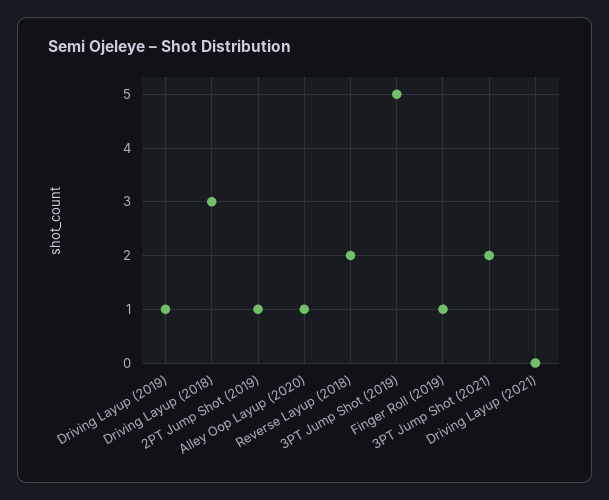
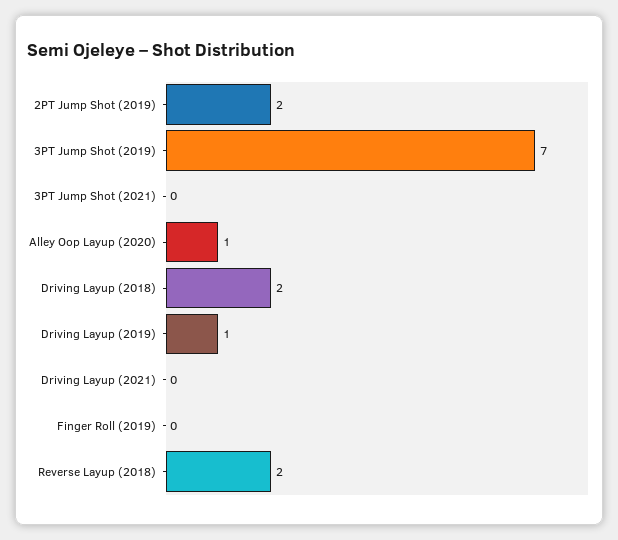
Driving Layup (2018): 3 -> 2
2PT Jump Shot (2019): 1 -> 2
3PT Jump Shot (2019): 5 -> 7
Finger Roll (2019): 1 -> 0
3PT Jump Shot (2021): 2 -> 0

